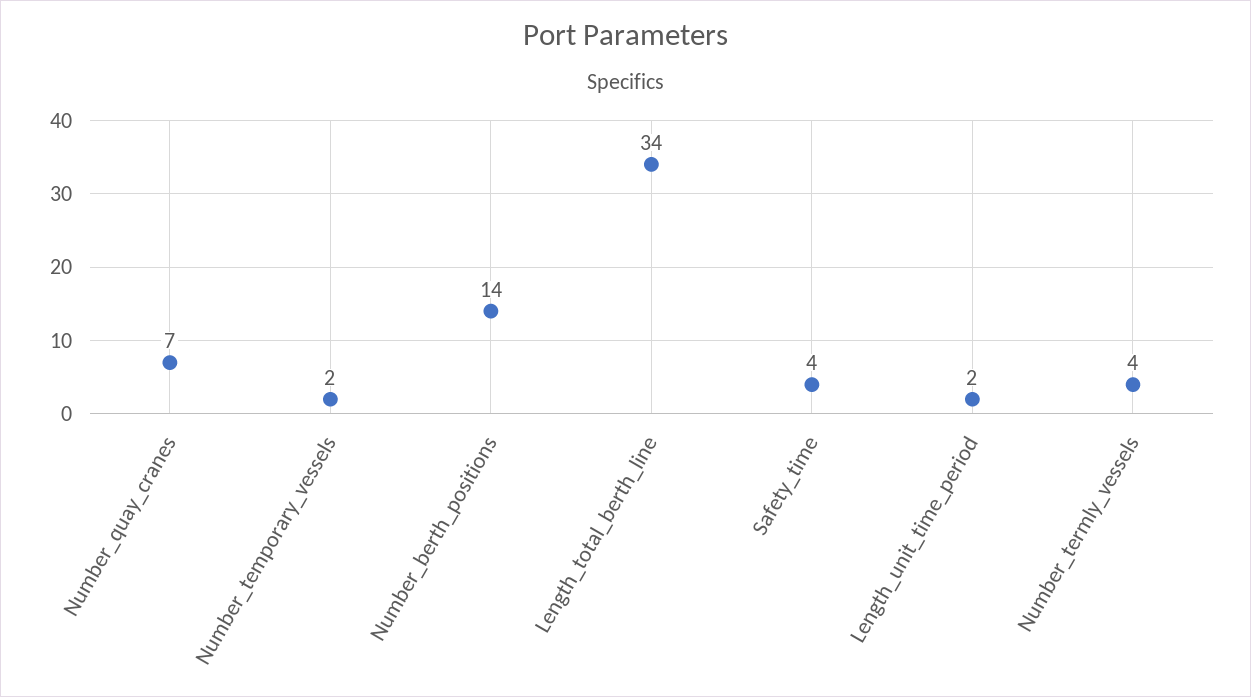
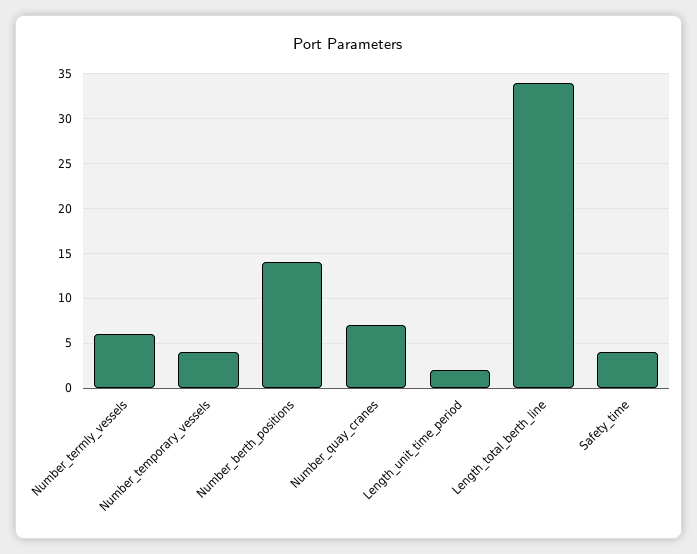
Number_temporary_vessels: 2 -> 4
Number_termly_vessels: 4 -> 6

